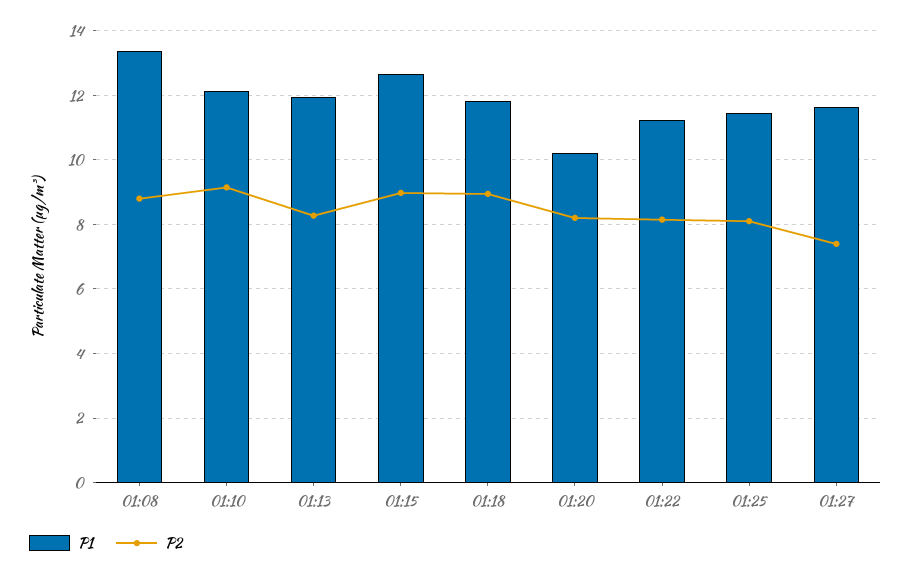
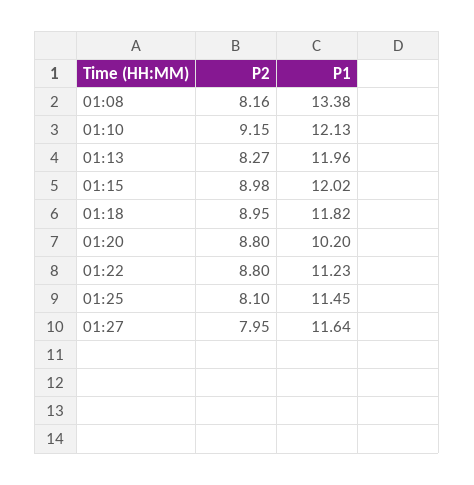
P2, 01:08: 8.8 -> 8.16
P1, 01:15: 12.6 -> 12.02
P2, 01:20: 8.2 -> 8.8
P2, 01:22: 8.2 -> 8.8
P2, 01:27: 7.4 -> 7.95

